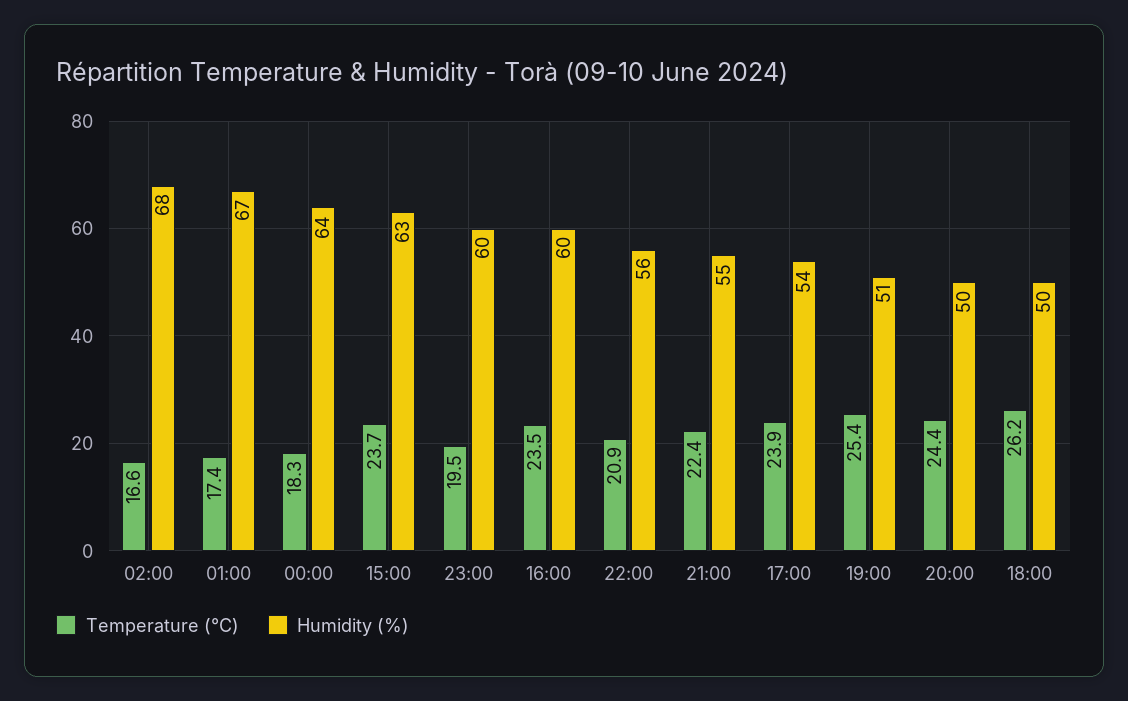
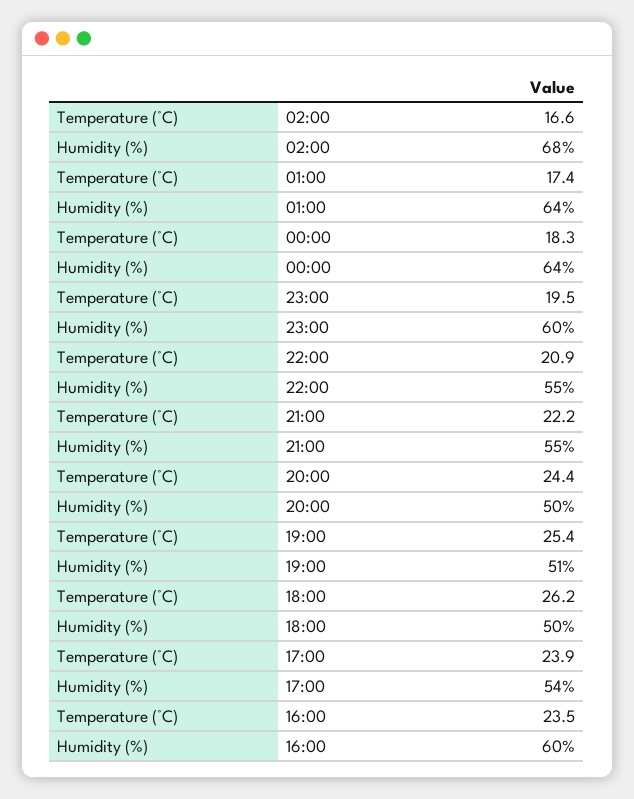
Humidity (%), 01:00: 67 -> 64
Temperature (°C), 15:00: 23.7 -> none
Humidity (%), 15:00: 63 -> none
Humidity (%), 22:00: 56 -> 55
Temperature (°C), 21:00: 22.4 -> 22.2

